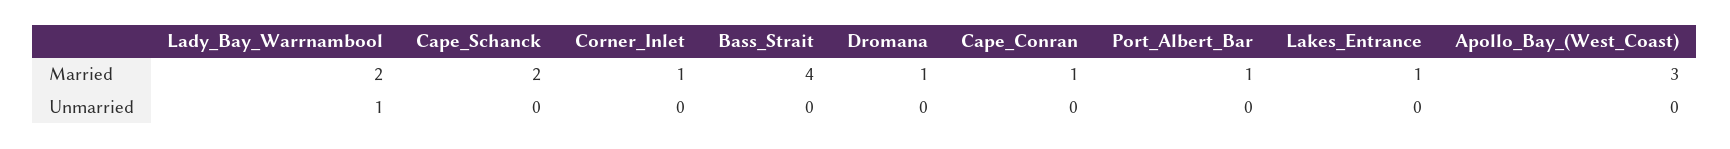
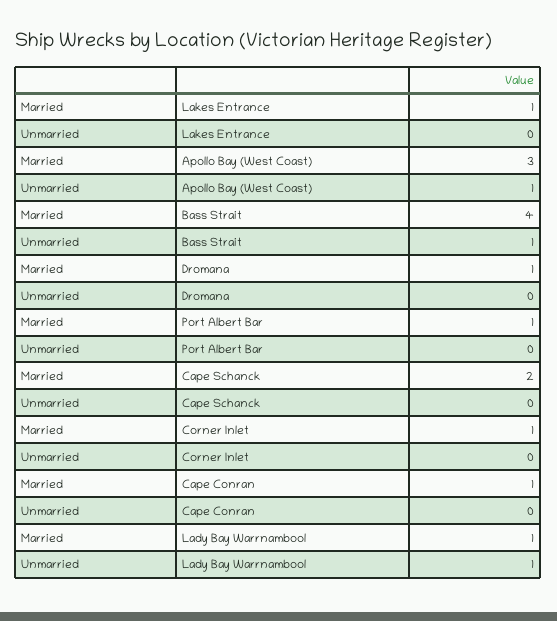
Lady_Bay_Warrnambool, Married: 2 -> 1
Bass_Strait, Unmarried: 0 -> 1
Apollo_Bay_(West_Coast), Unmarried: 0 -> 1

